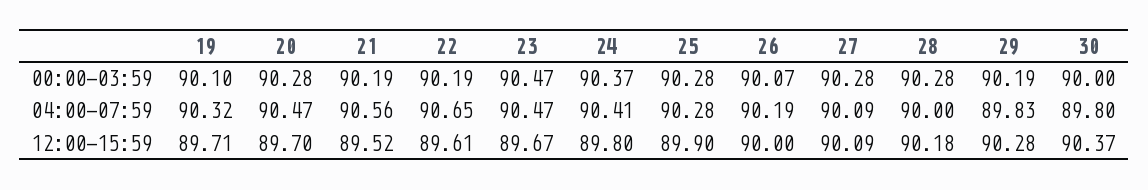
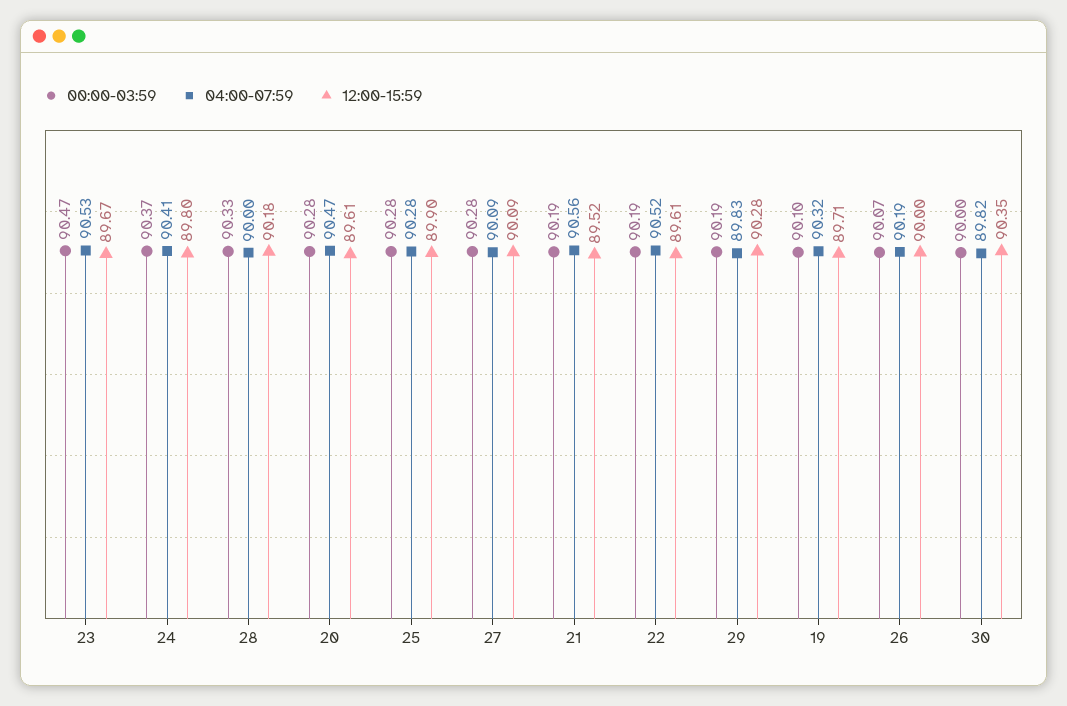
00:00-03:59, 28: 90.28 -> 90.33
04:00-07:59, 22: 90.65 -> 90.52
04:00-07:59, 23: 90.47 -> 90.53
04:00-07:59, 30: 89.8 -> 89.82
12:00-15:59, 20: 89.7 -> 89.61
12:00-15:59, 30: 90.37 -> 90.35

